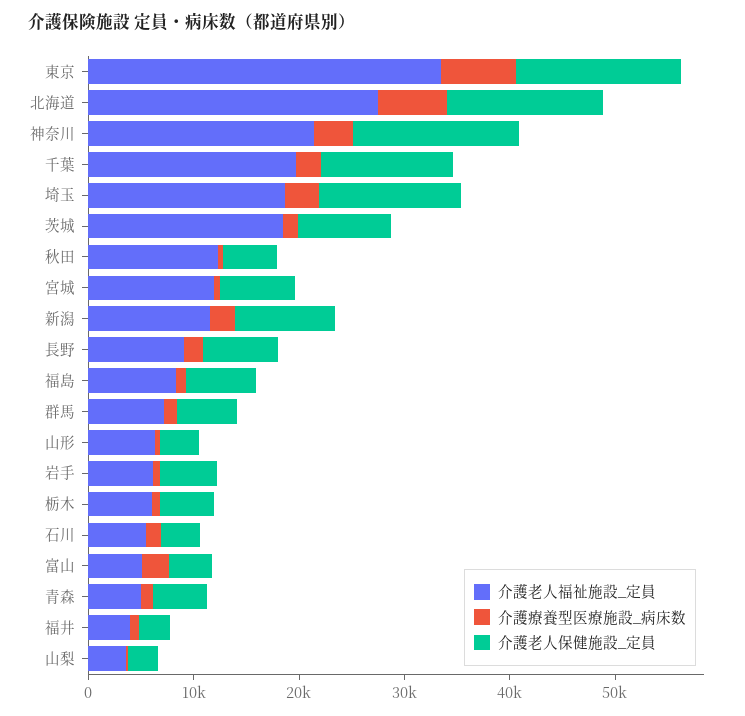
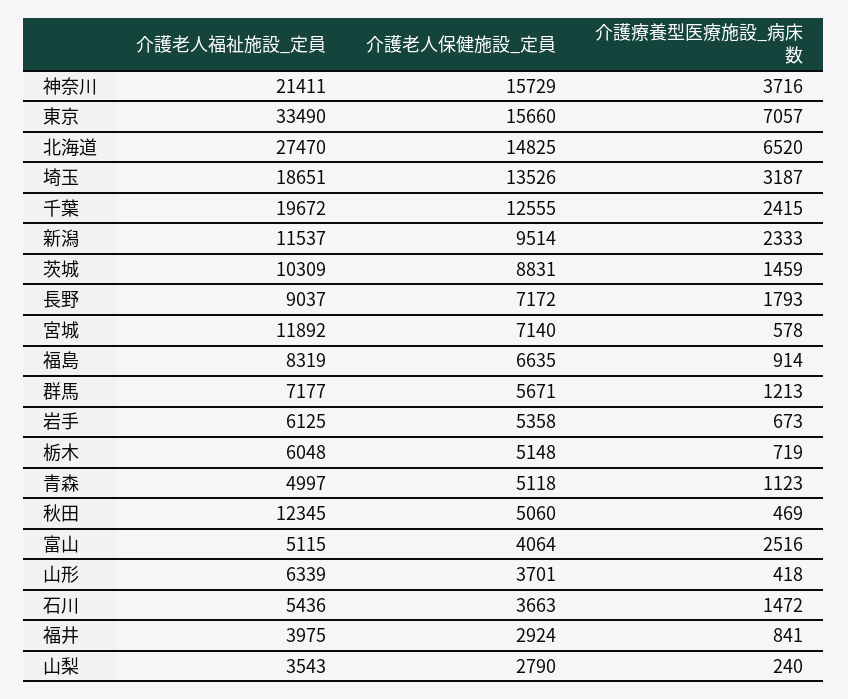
介護老人福祉施設_定員, 茨城: 18000 -> 10309

